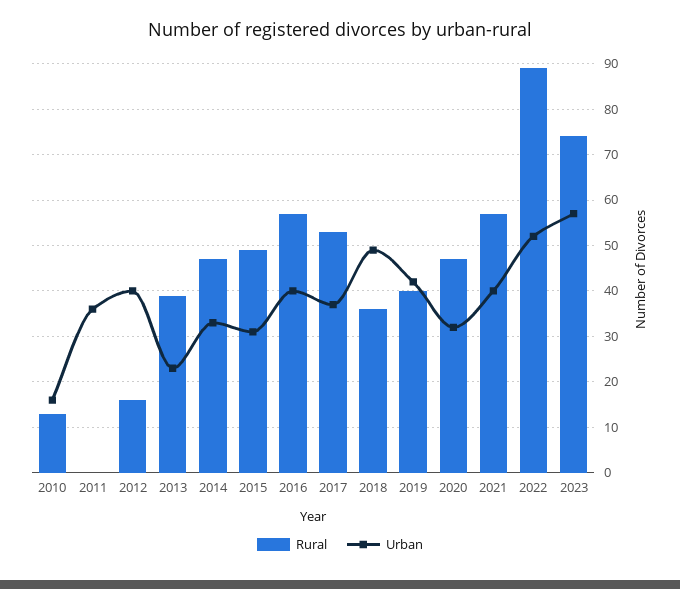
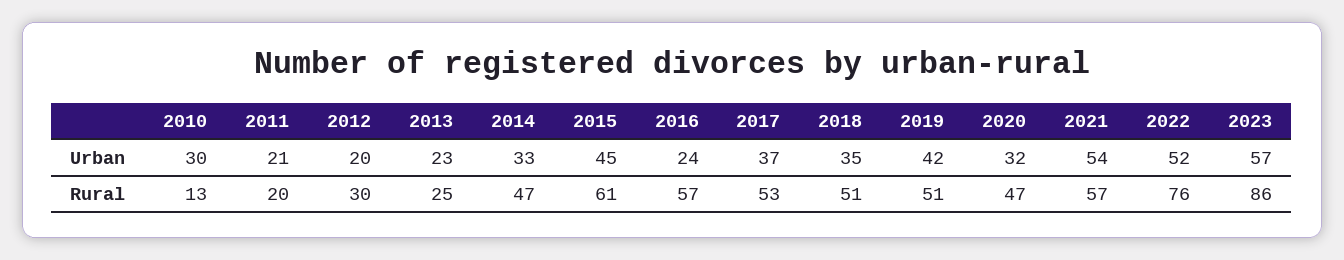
Urban, 2010: 15 -> 30
Rural, 2011: 0 -> 20
Urban, 2011: 35 -> 21
Rural, 2012: 15 -> 30
Urban, 2012: 40 -> 20
Rural, 2013: 40 -> 25
Rural, 2015: 50 -> 61
Urban, 2015: 30 -> 45
Urban, 2016: 40 -> 24
Rural, 2018: 35 -> 51
Urban, 2018: 50 -> 35
Rural, 2019: 40 -> 51
Urban, 2021: 40 -> 54
Rural, 2022: 90 -> 76
Rural, 2023: 75 -> 86

